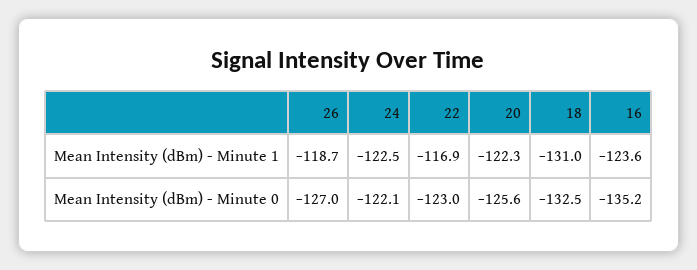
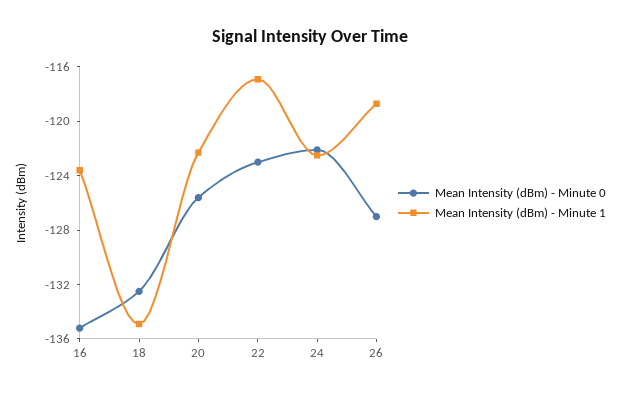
Mean Intensity (dBm) - Minute 1, 18: -131 -> -135

